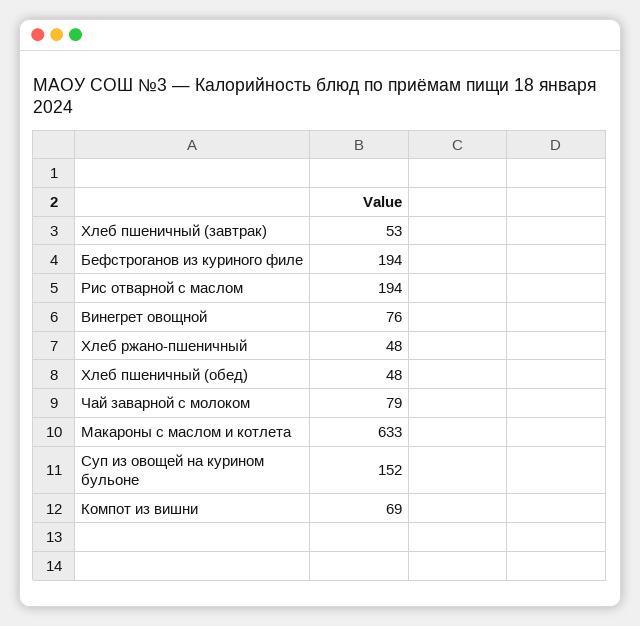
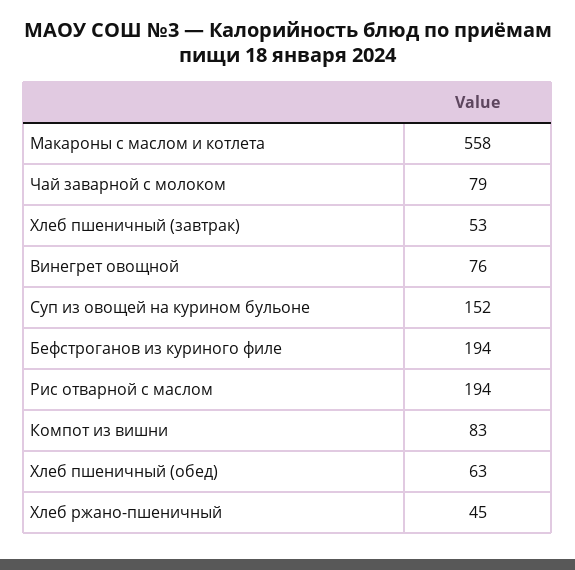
Хлеб ржано-пшеничный: 48 -> 45
Хлеб пшеничный (обед): 48 -> 63
Макароны с маслом и котлета: 633 -> 558
Компот из вишни: 69 -> 83

